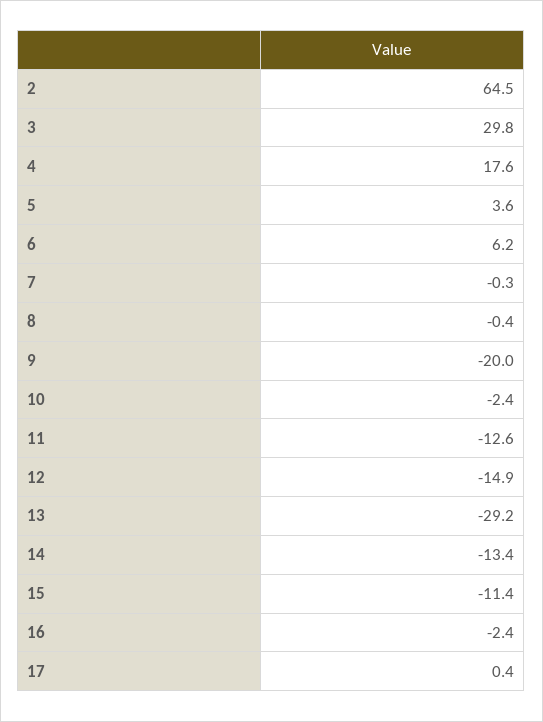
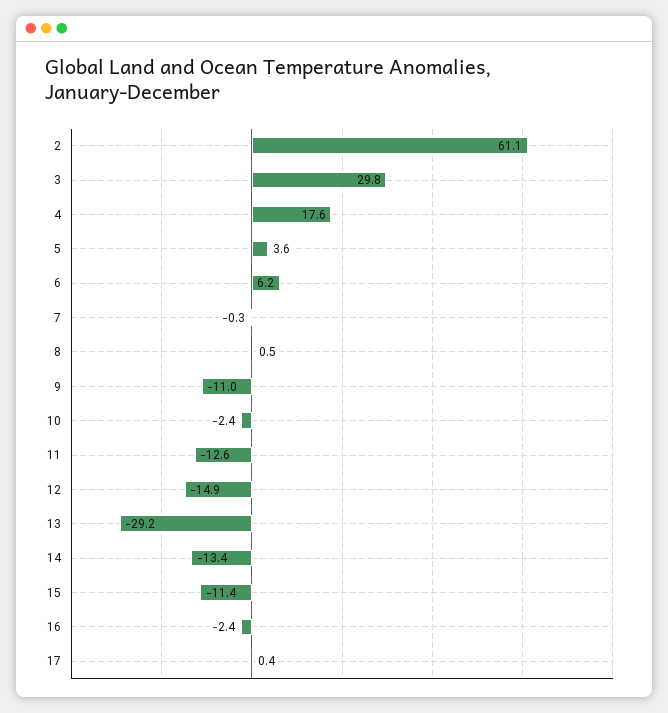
2: 64.5 -> 61.1
8: -0.4 -> 0.5
9: -20 -> -11

